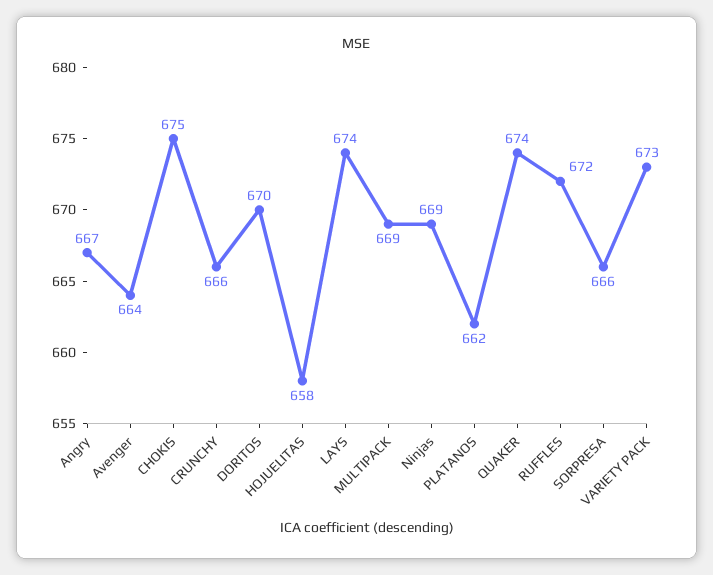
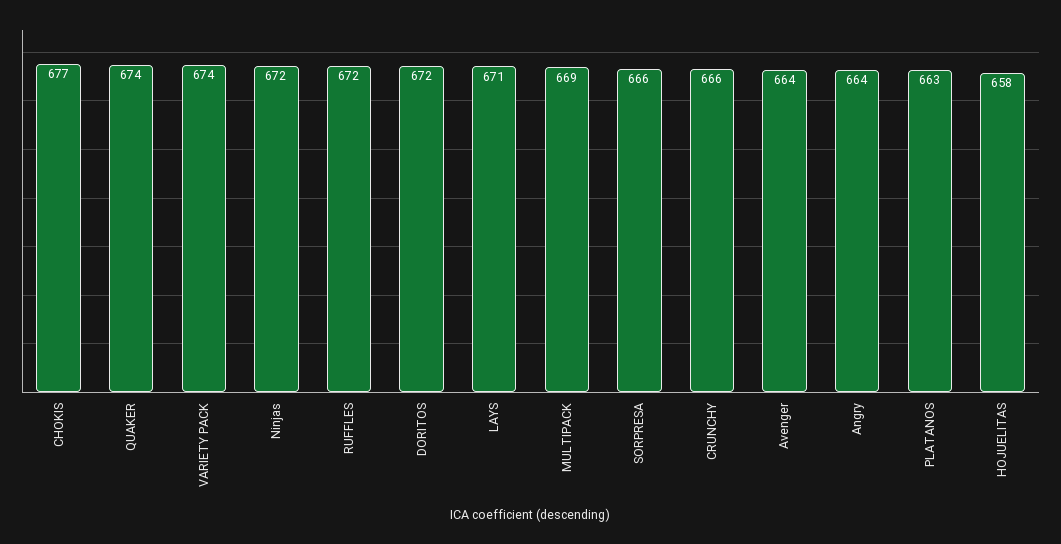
Angry: 667 -> 664
CHOKIS: 675 -> 677
DORITOS: 670 -> 672
LAYS: 674 -> 671
Ninjas: 669 -> 672
PLATANOS: 662 -> 663
VARIETY PACK: 673 -> 674

